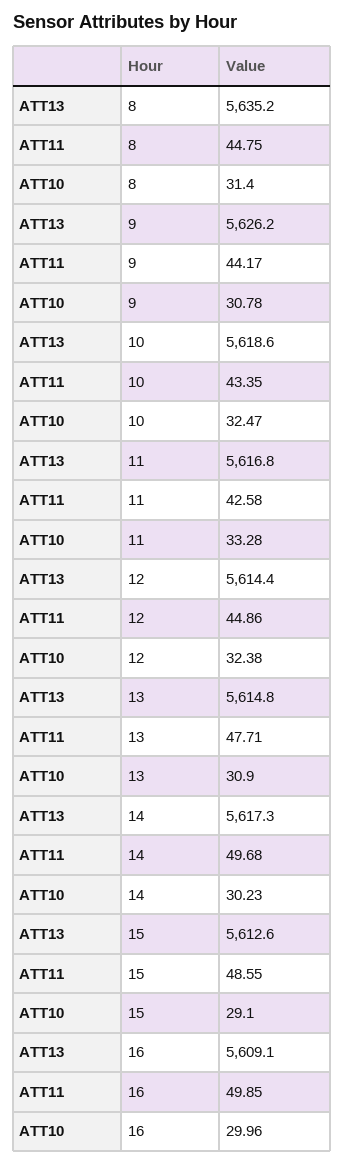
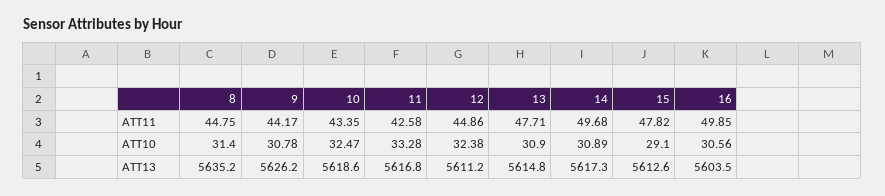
ATT13, 12: 5614.4 -> 5611.2
ATT10, 14: 30.23 -> 30.89
ATT11, 15: 48.55 -> 47.82
ATT13, 16: 5609.1 -> 5603.5
ATT10, 16: 29.96 -> 30.56

